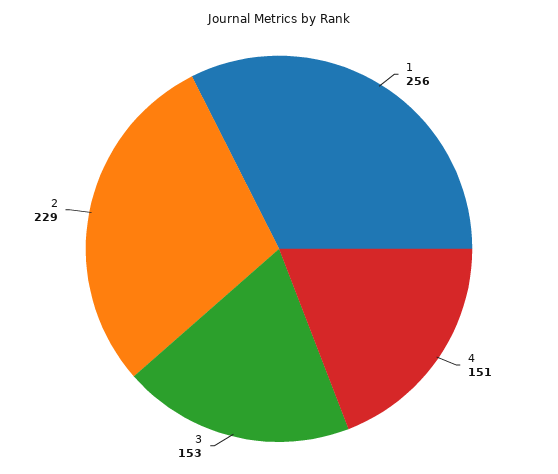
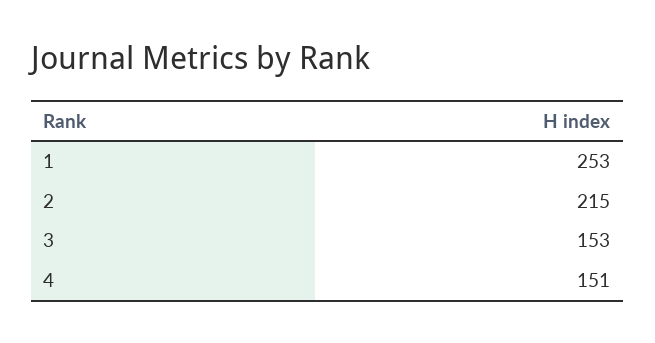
1: 256 -> 253
2: 229 -> 215

